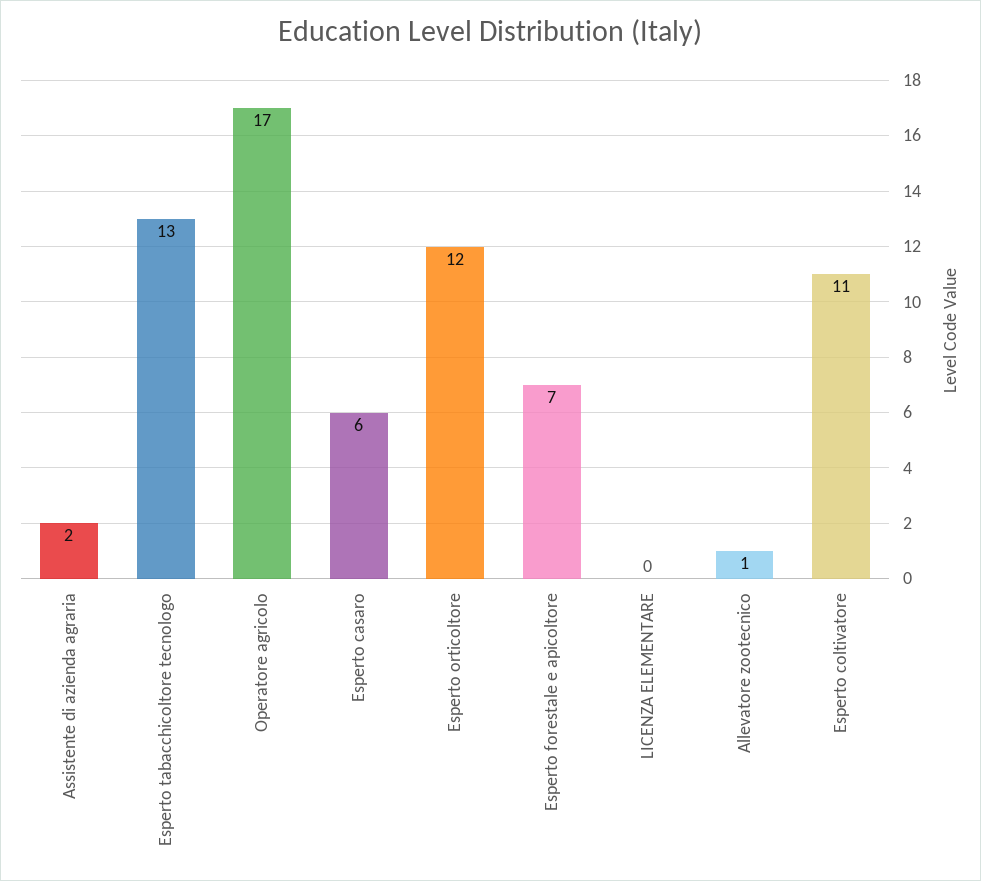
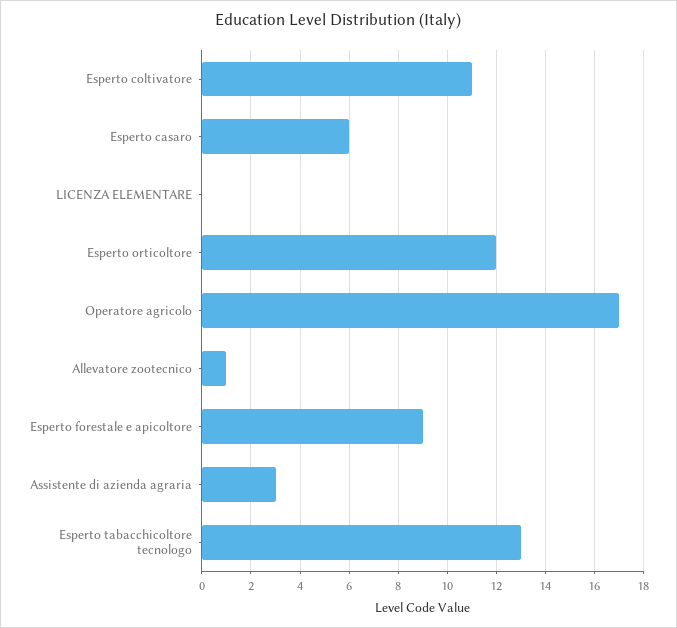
Assistente di azienda agraria: 2 -> 3
Esperto forestale e apicoltore: 7 -> 9

